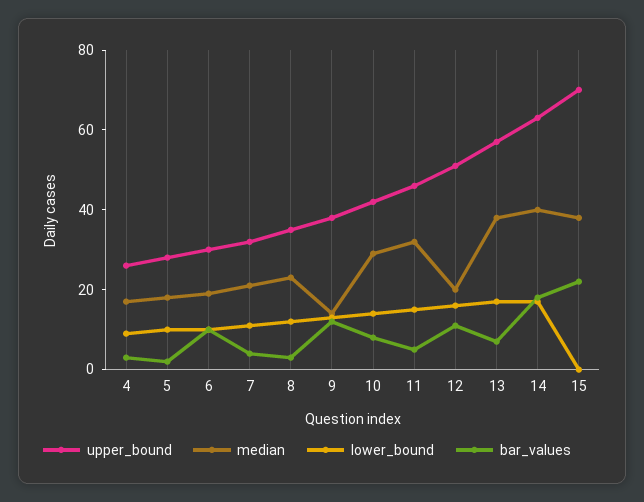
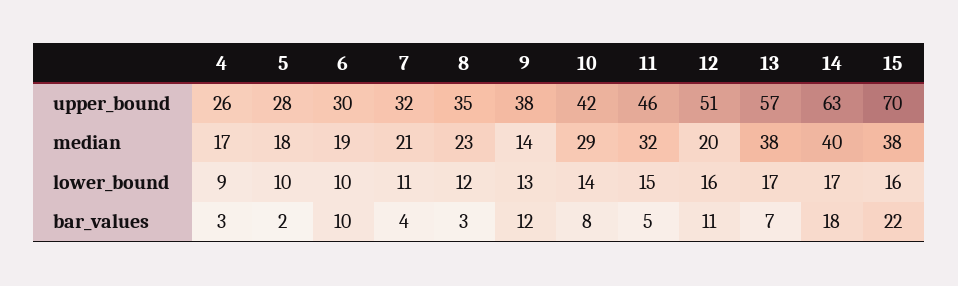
lower_bound, 15: 0 -> 16

